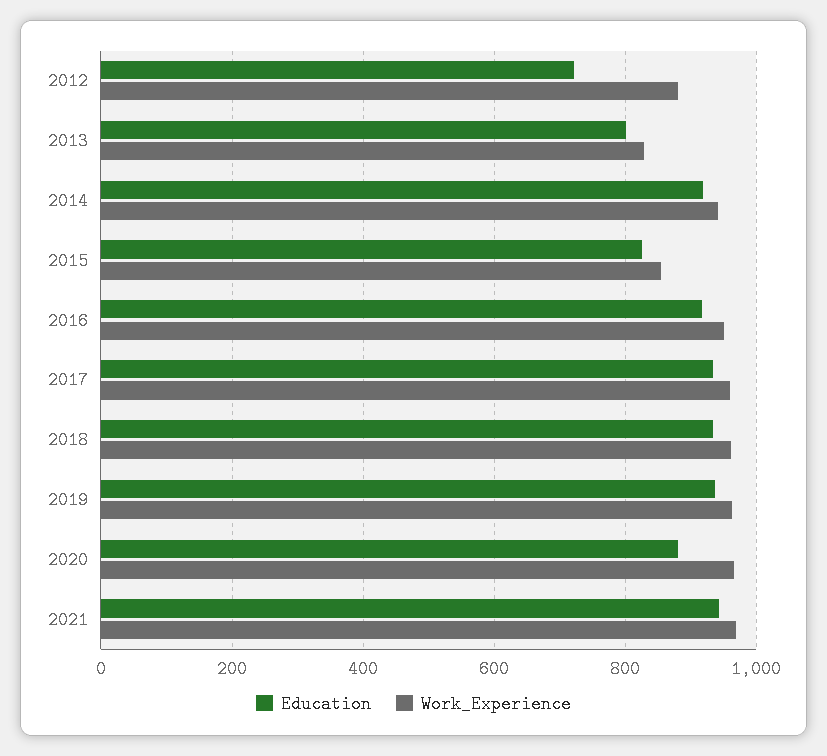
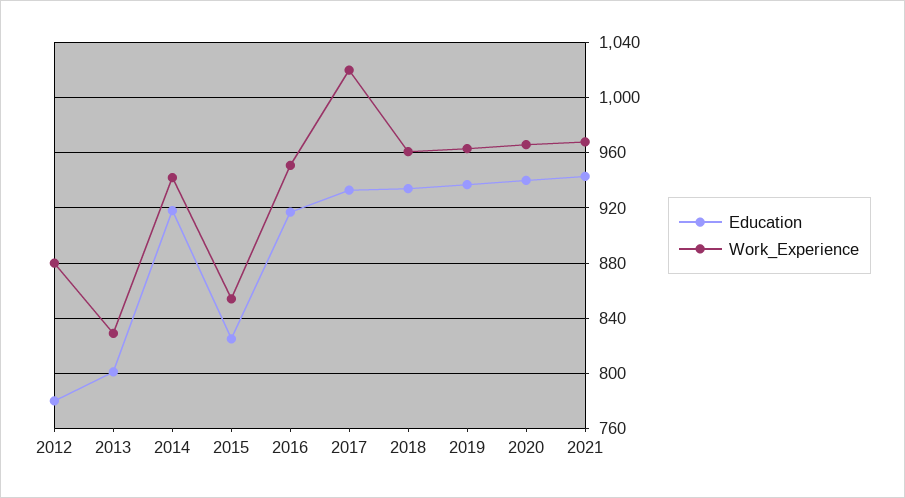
Education, 2012: 720 -> 780
Work_Experience, 2017: 960 -> 1020
Education, 2020: 880 -> 940

